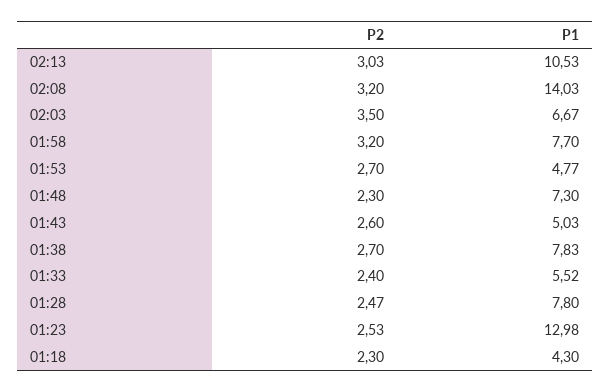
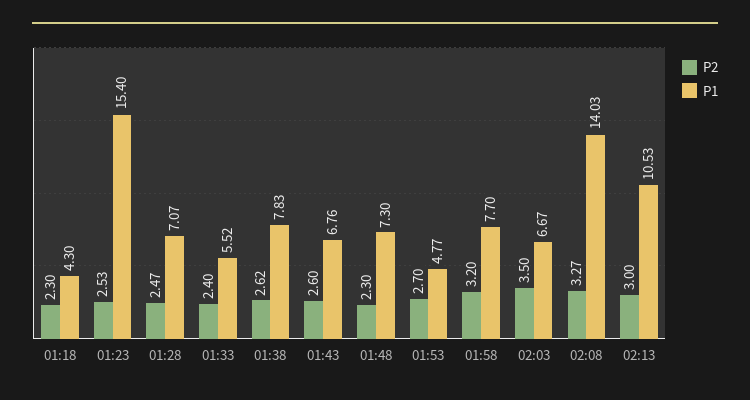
P2, 02:13: 3.03 -> 3
P2, 02:08: 3.2 -> 3.27
P1, 01:43: 5.03 -> 6.76
P2, 01:38: 2.7 -> 2.62
P1, 01:28: 7.8 -> 7.07
P1, 01:23: 12.98 -> 15.4

